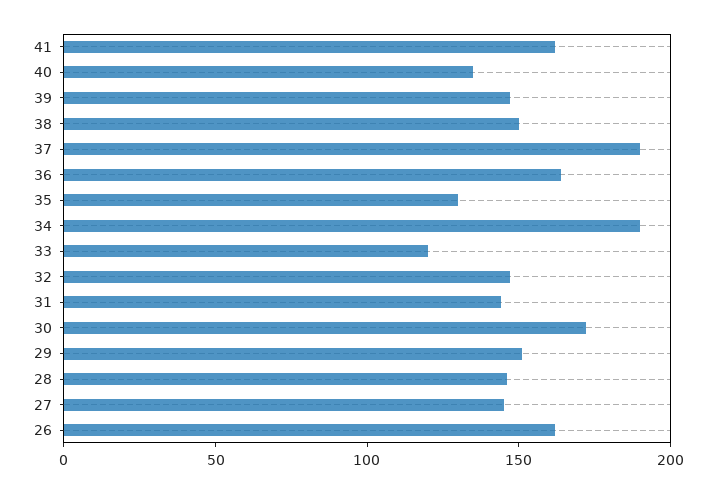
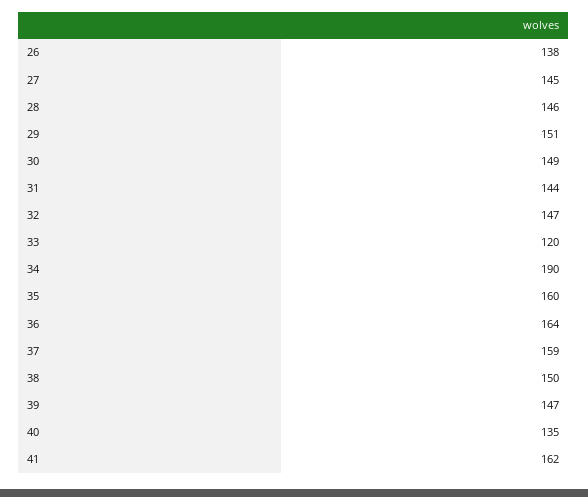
37: 190 -> 159
35: 130 -> 160
30: 170 -> 149
26: 160 -> 138

